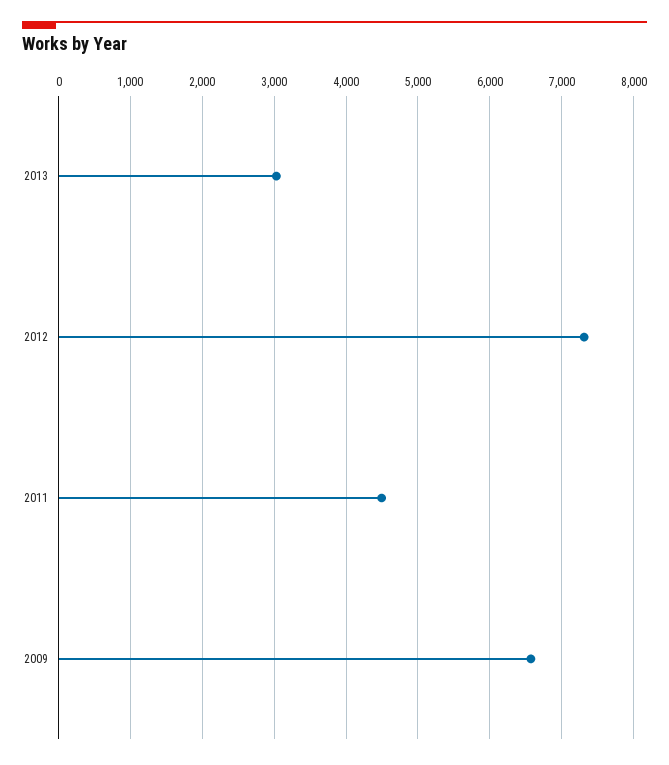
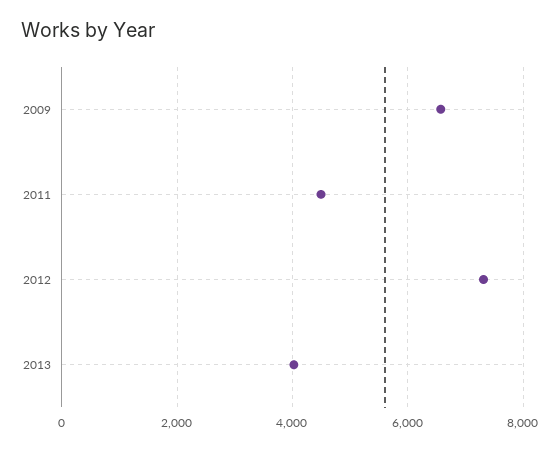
2013: 3000 -> 4000

